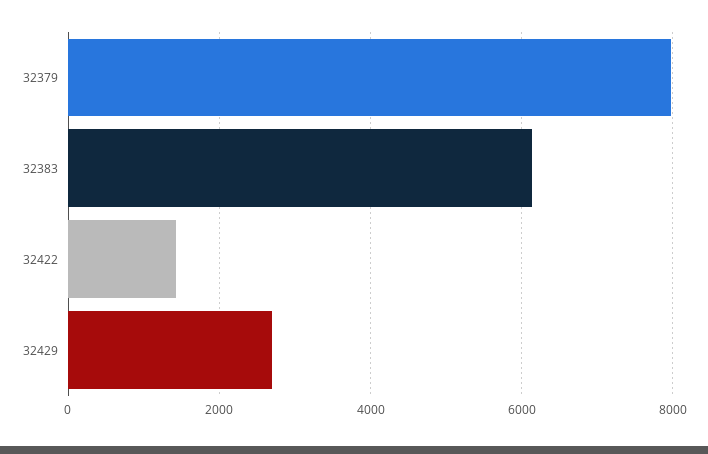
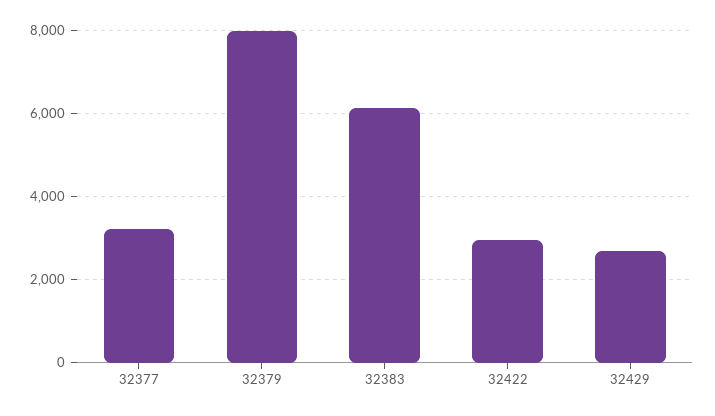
32422: 1400 -> 3000
32377: none -> 3200

